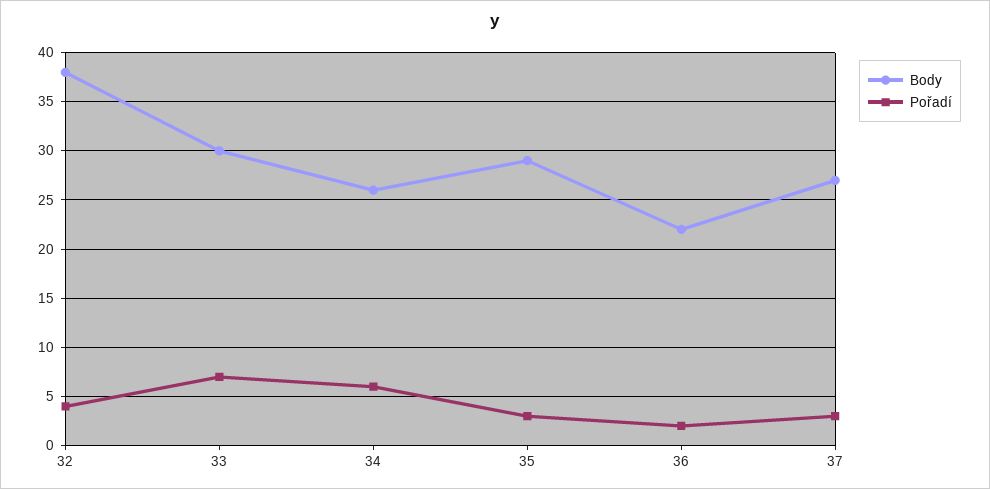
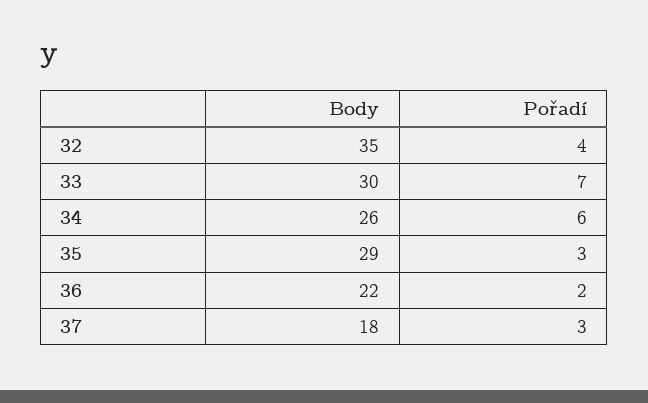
Body, 32: 38 -> 35
Body, 37: 27 -> 18

